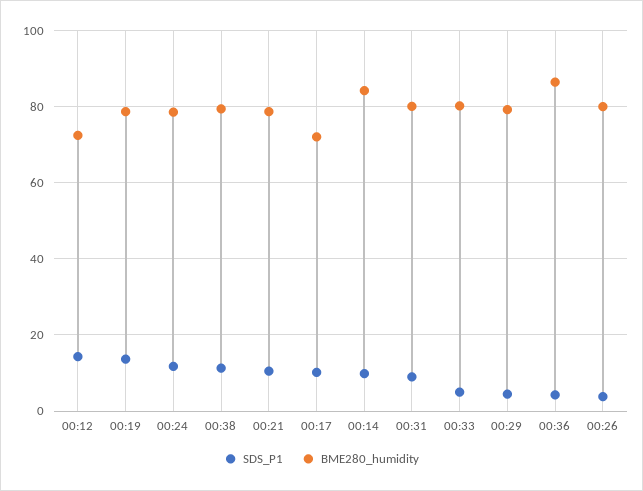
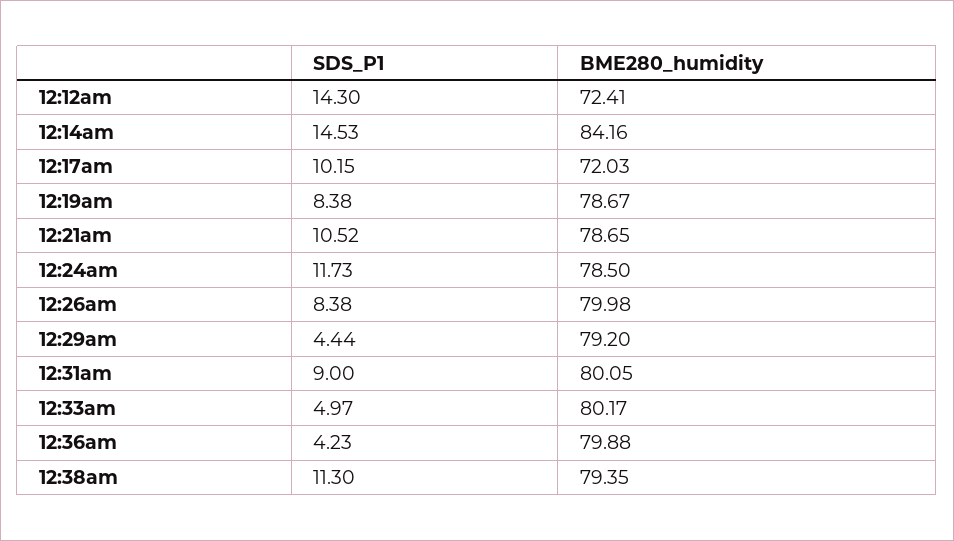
SDS_P1, 00:19: 14 -> 8.38
SDS_P1, 00:14: 10 -> 14.53
BME280_humidity, 00:36: 86 -> 79.88
SDS_P1, 00:26: 4 -> 8.38

